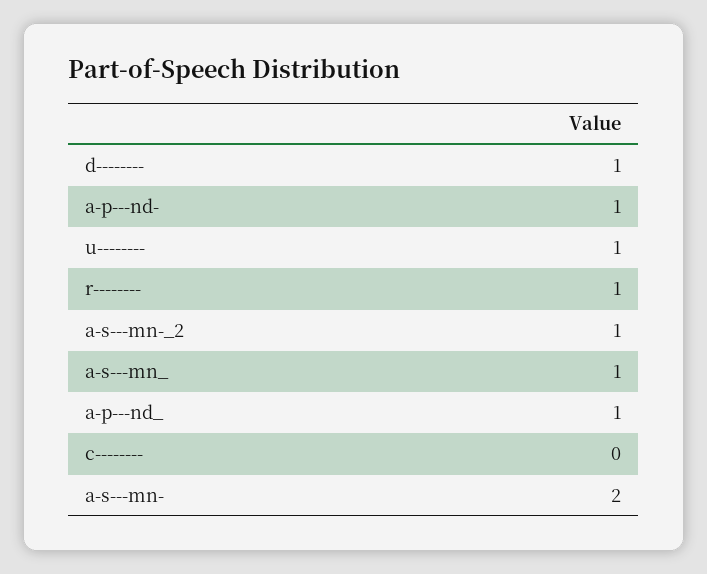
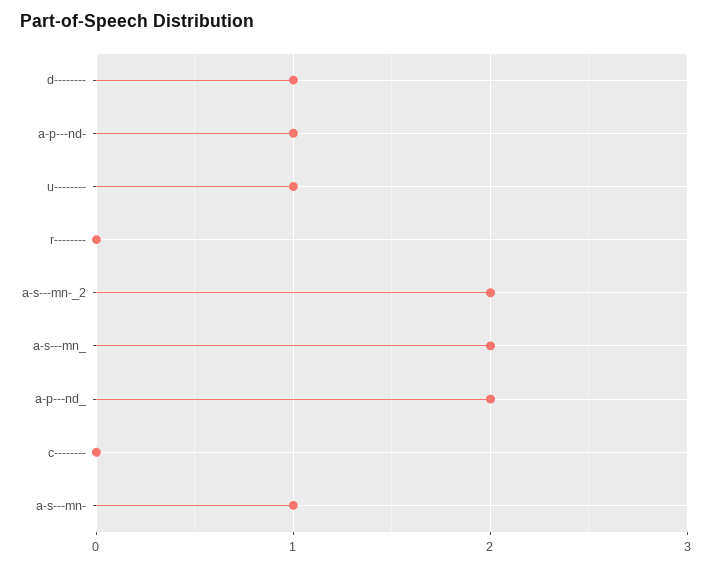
r--------: 1 -> 0
a-s---mn-_2: 1 -> 2
a-s---mn_: 1 -> 2
a-p---nd_: 1 -> 2
a-s---mn-: 2 -> 1

